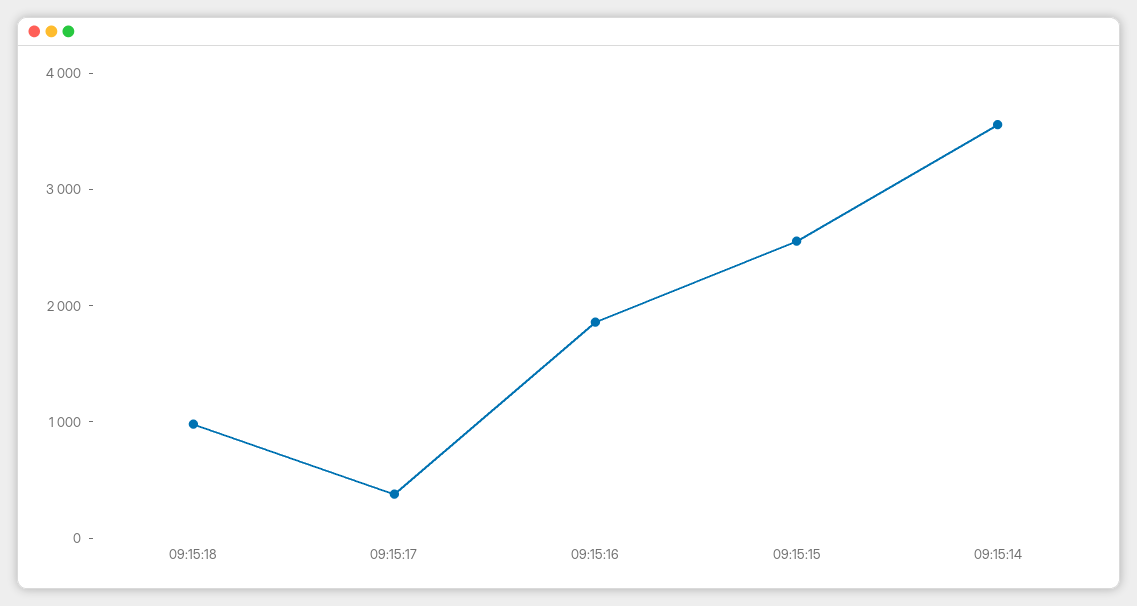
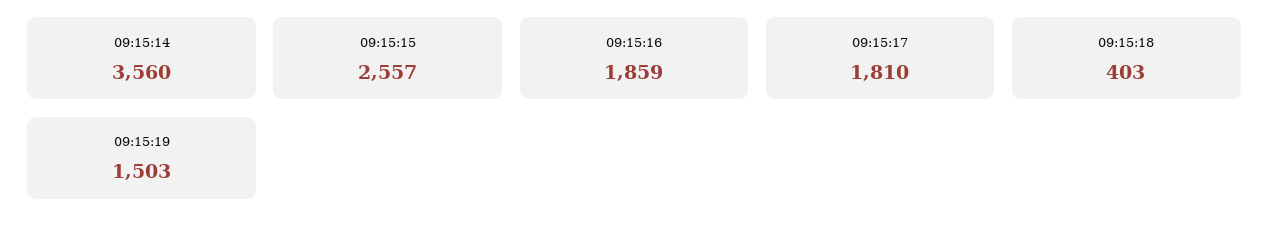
09:15:18: 1000 -> 403
09:15:17: 400 -> 1810
09:15:19: none -> 1503

